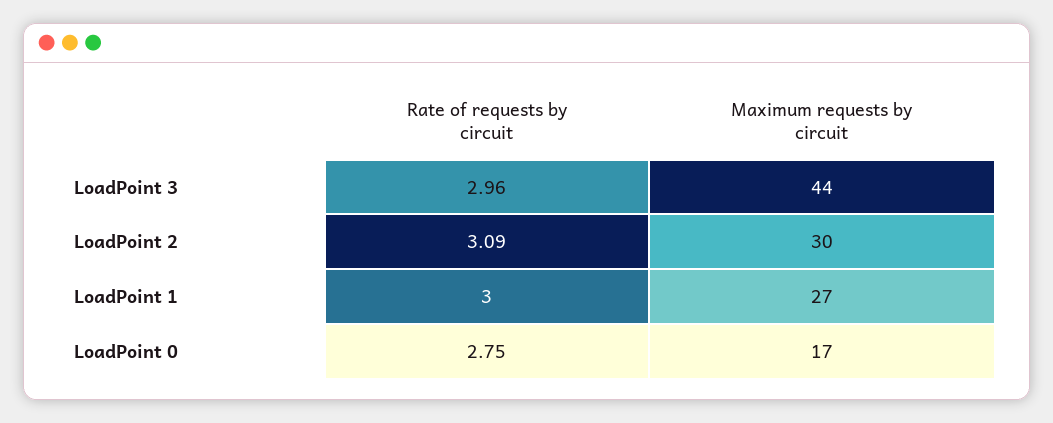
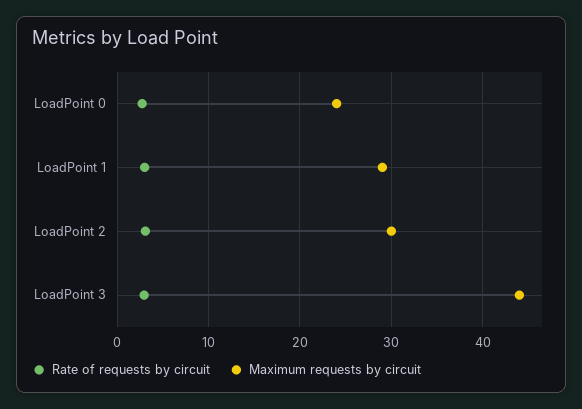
Maximum requests by circuit, LoadPoint 1: 27 -> 29
Maximum requests by circuit, LoadPoint 0: 17 -> 24

